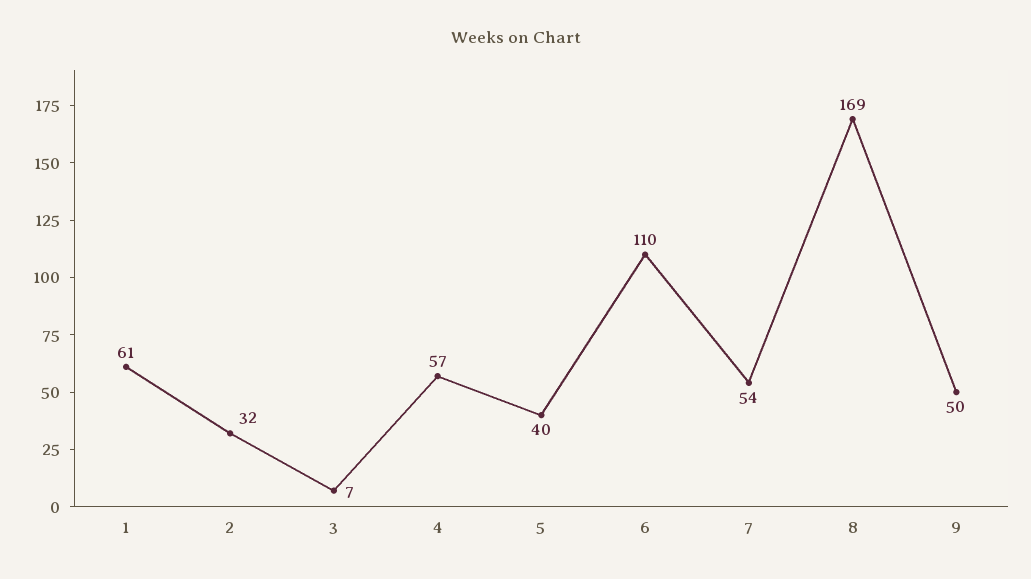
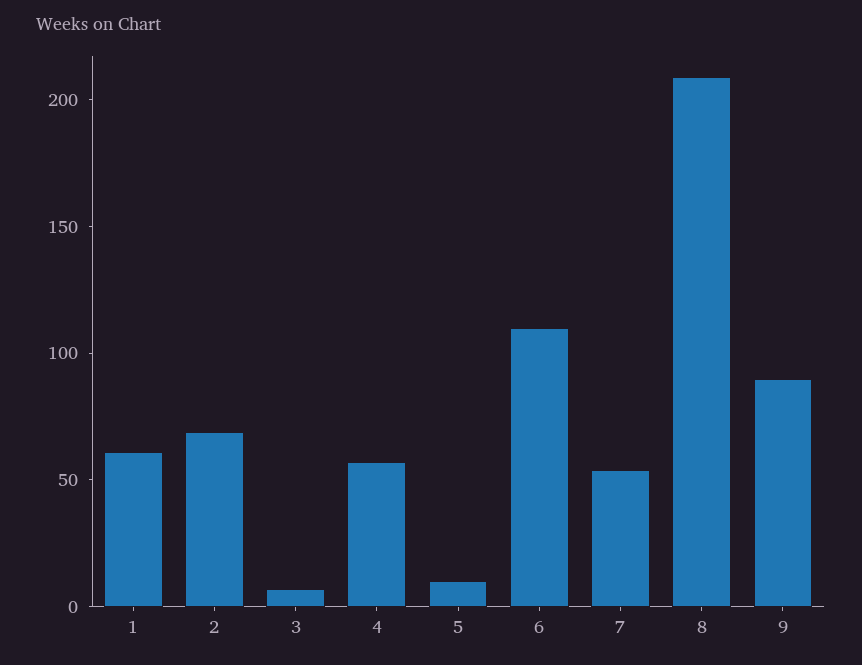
2: 32 -> 70
5: 40 -> 10
8: 169 -> 210
9: 50 -> 90

